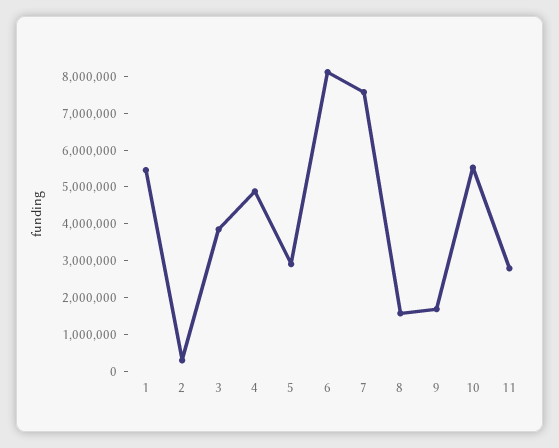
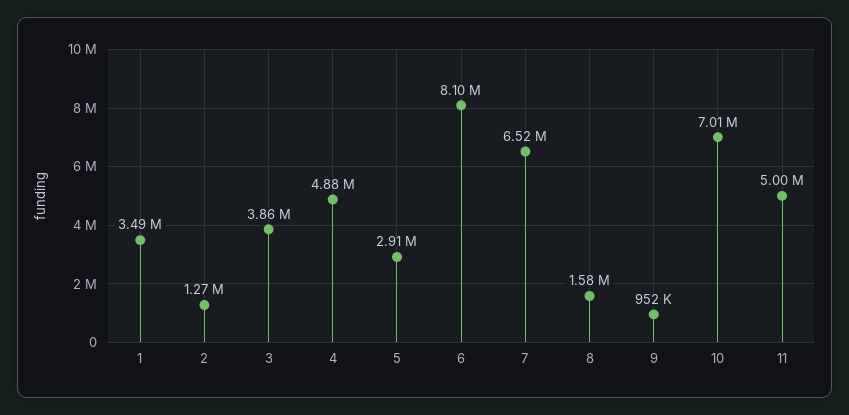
1: 5500000 -> 3490000
2: 250000 -> 1270000
7: 7500000 -> 6520000
9: 1750000 -> 952000
10: 5500000 -> 7010000
11: 2750000 -> 5000000

